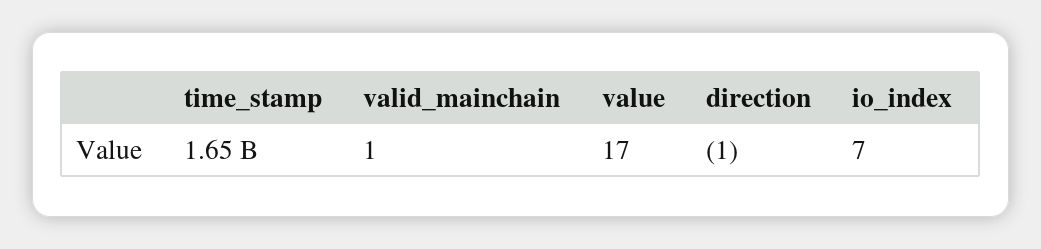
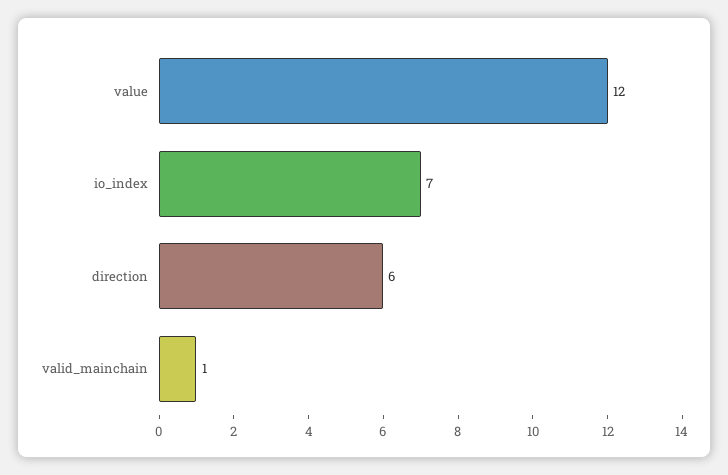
time_stamp: 1650000000 -> none
value: 17 -> 12
direction: -1 -> 6

